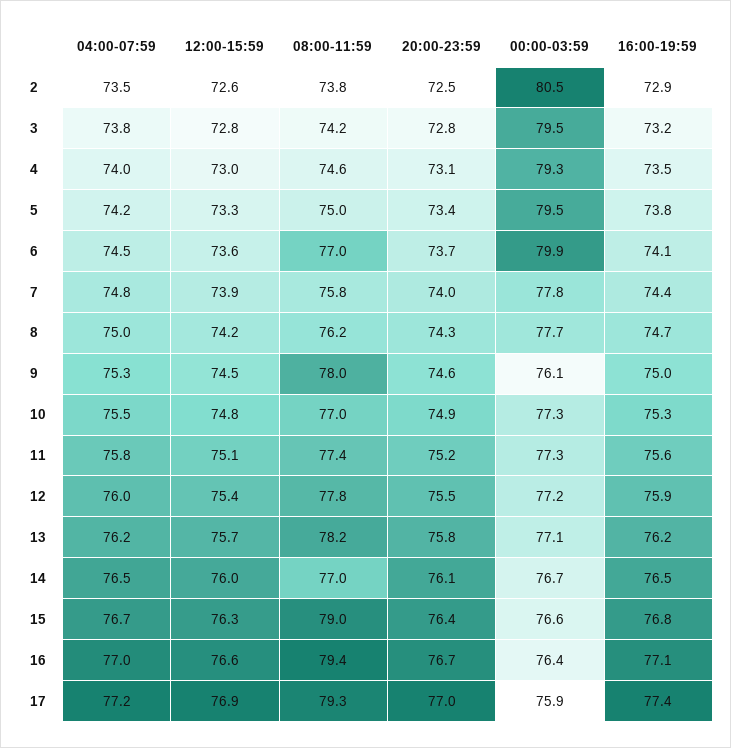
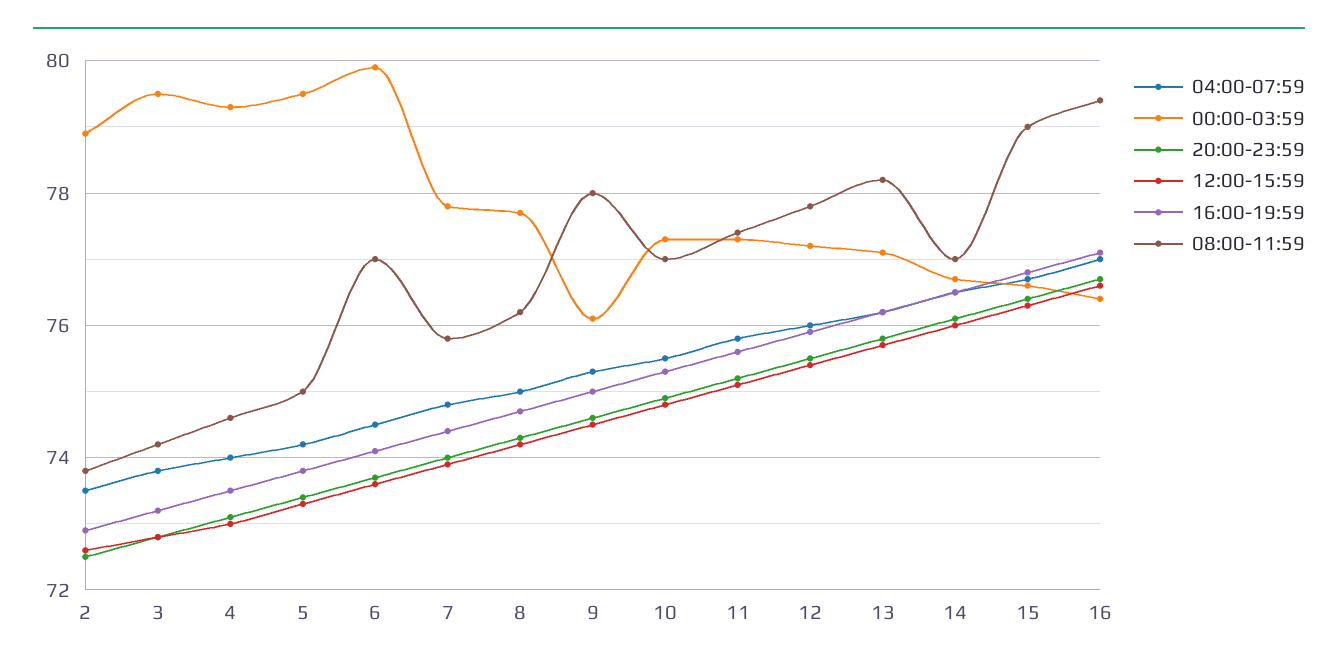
00:00-03:59, 2: 80.5 -> 79
04:00-07:59, 17: 77.2 -> none
12:00-15:59, 17: 76.9 -> none
08:00-11:59, 17: 79.3 -> none
20:00-23:59, 17: 77 -> none
00:00-03:59, 17: 75.9 -> none
16:00-19:59, 17: 77.4 -> none

